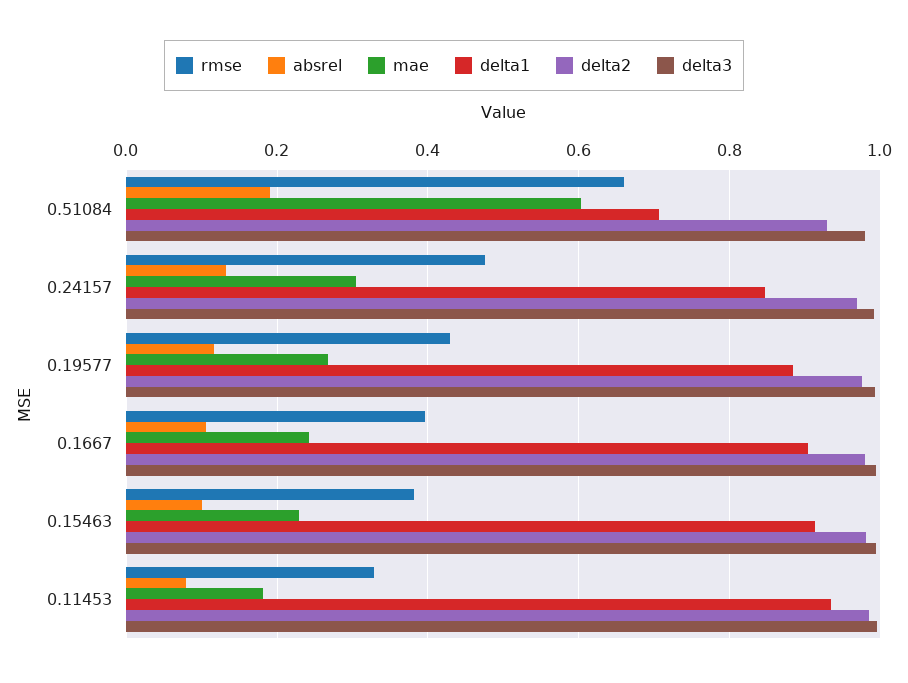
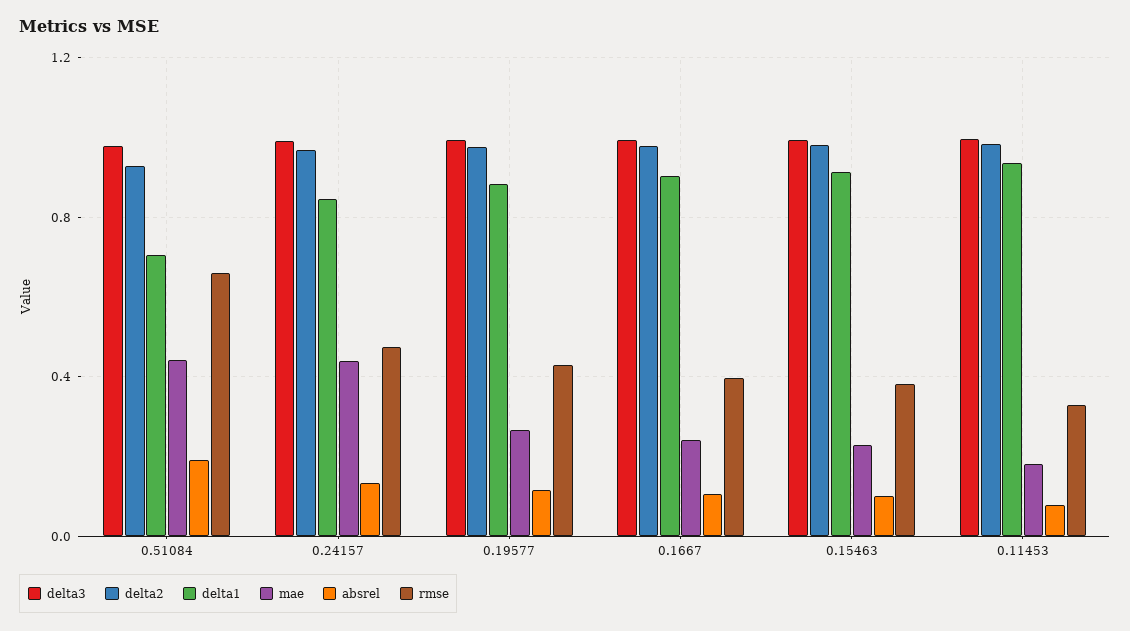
mae, 0.51084: 0.6 -> 0.45
mae, 0.24157: 0.3 -> 0.45

